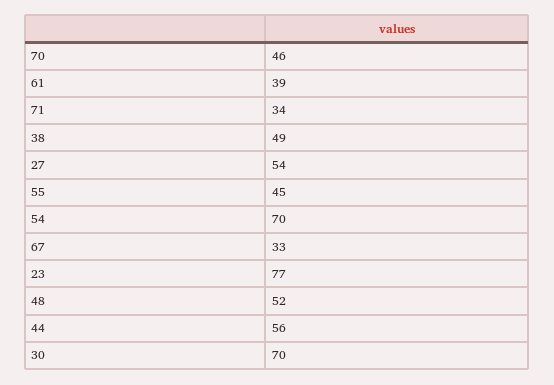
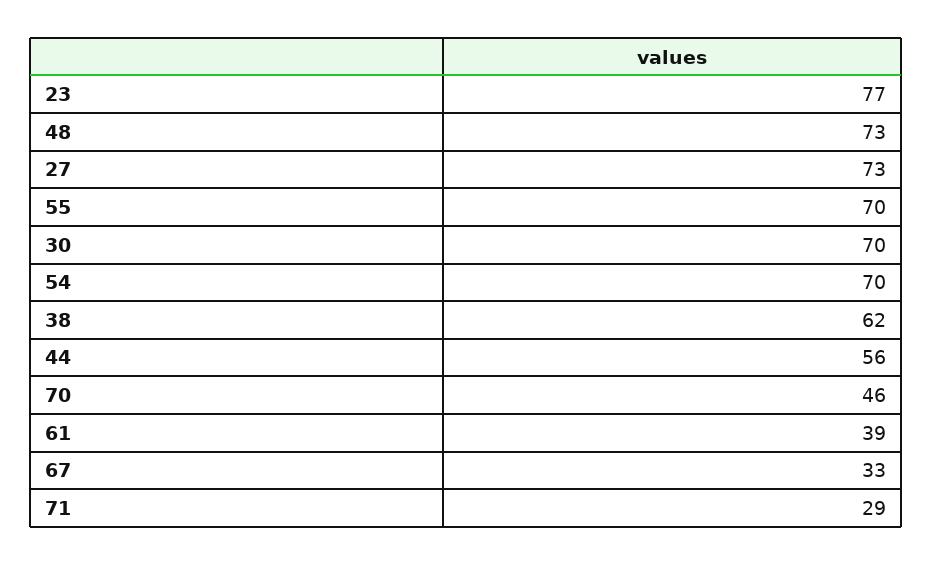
71: 34 -> 29
38: 49 -> 62
27: 54 -> 73
55: 45 -> 70
48: 52 -> 73

